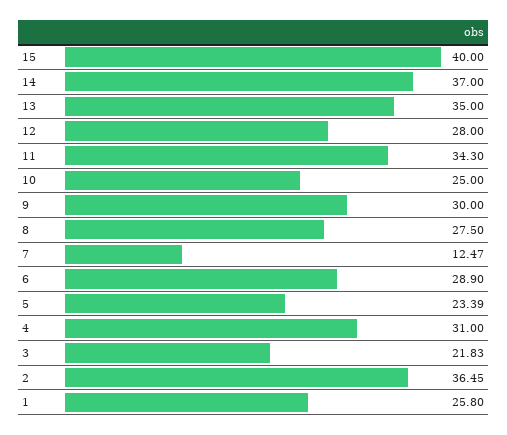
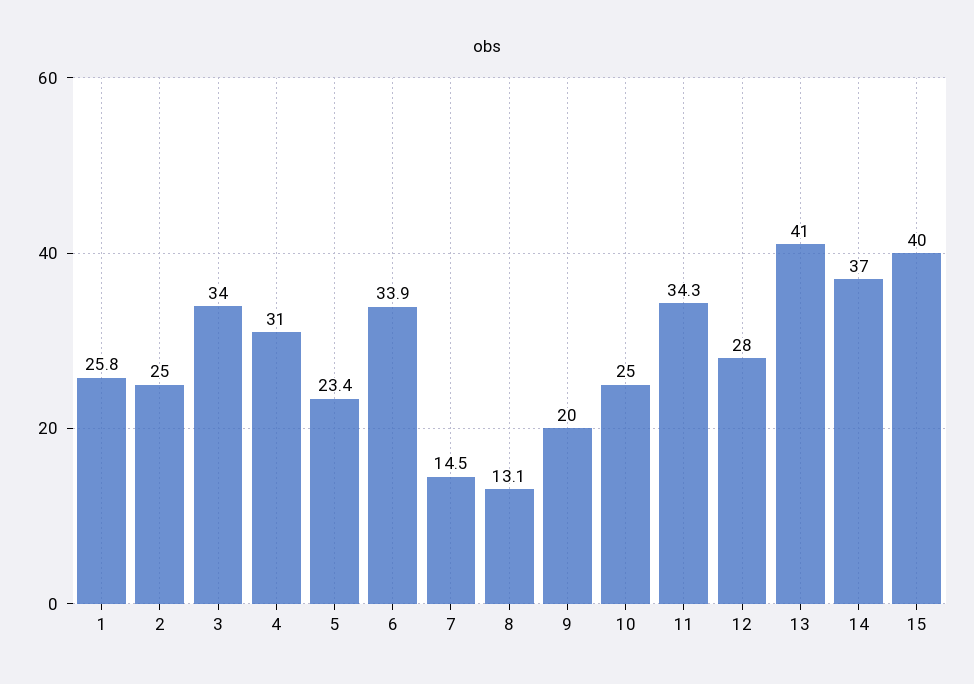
13: 35 -> 41
9: 30 -> 20
8: 27.5 -> 13.1
7: 12.47 -> 14.5
6: 28.9 -> 33.9
3: 21.83 -> 34
2: 36.45 -> 25

